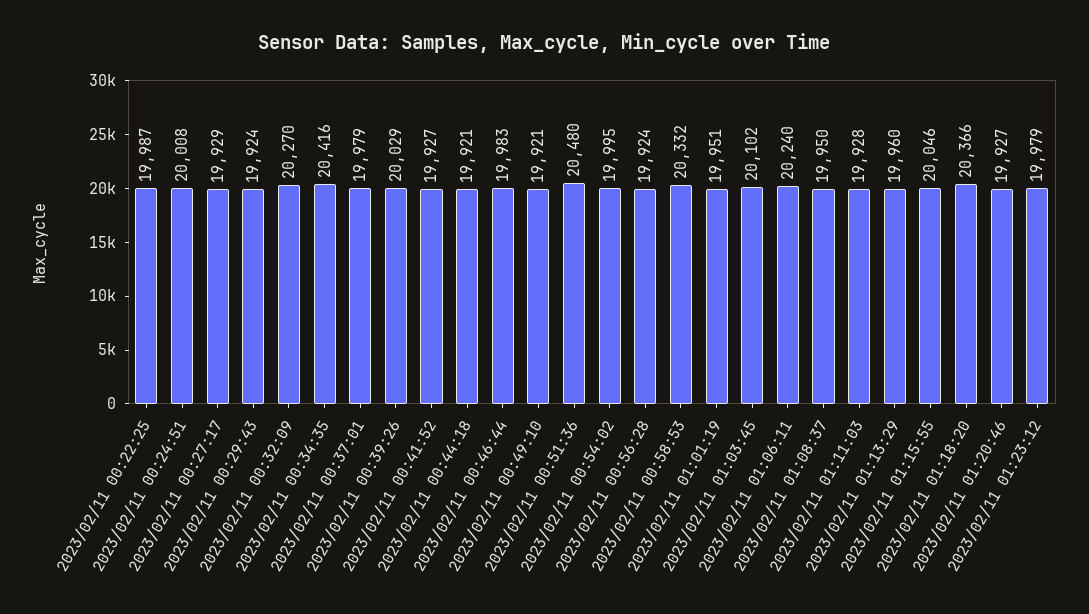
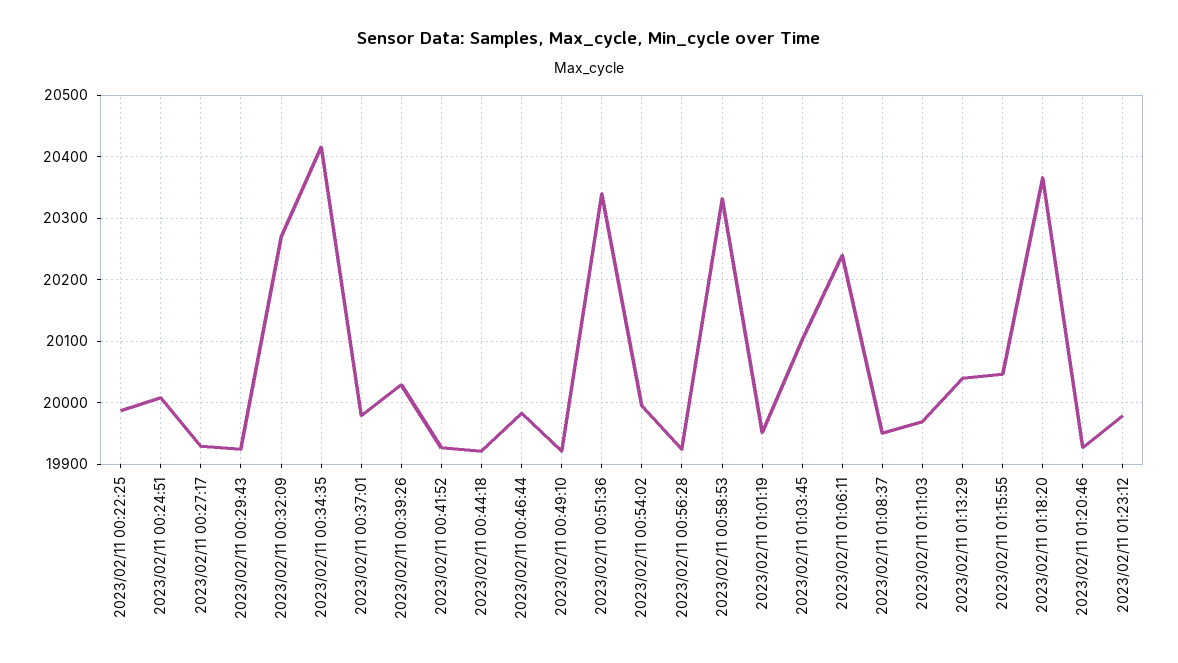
2023/02/11 00:51:36: 20480 -> 20340
2023/02/11 01:11:03: 19928 -> 19970
2023/02/11 01:13:29: 19960 -> 20040

